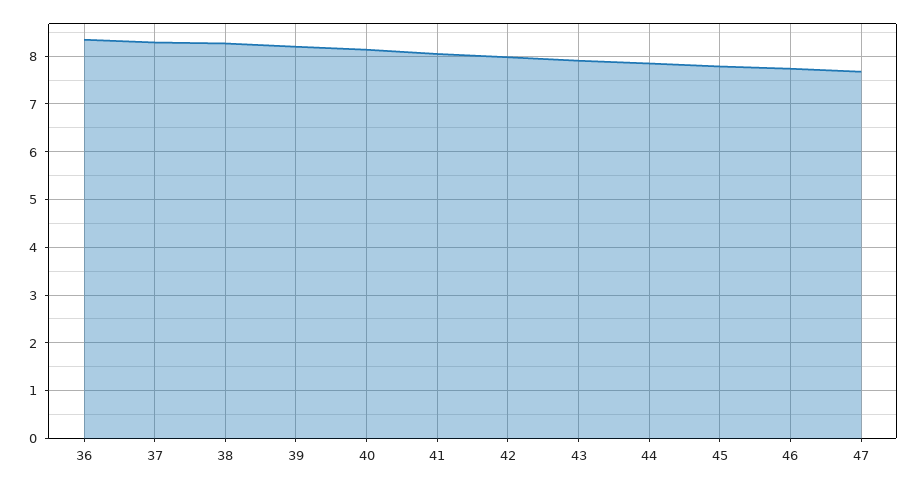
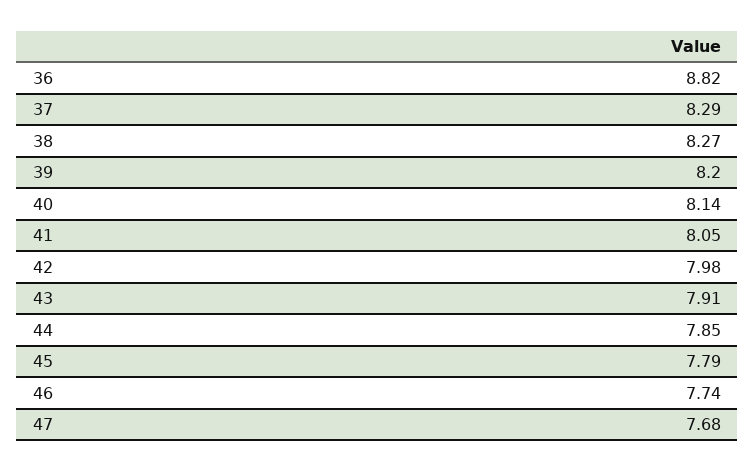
36: 8.4 -> 8.82

